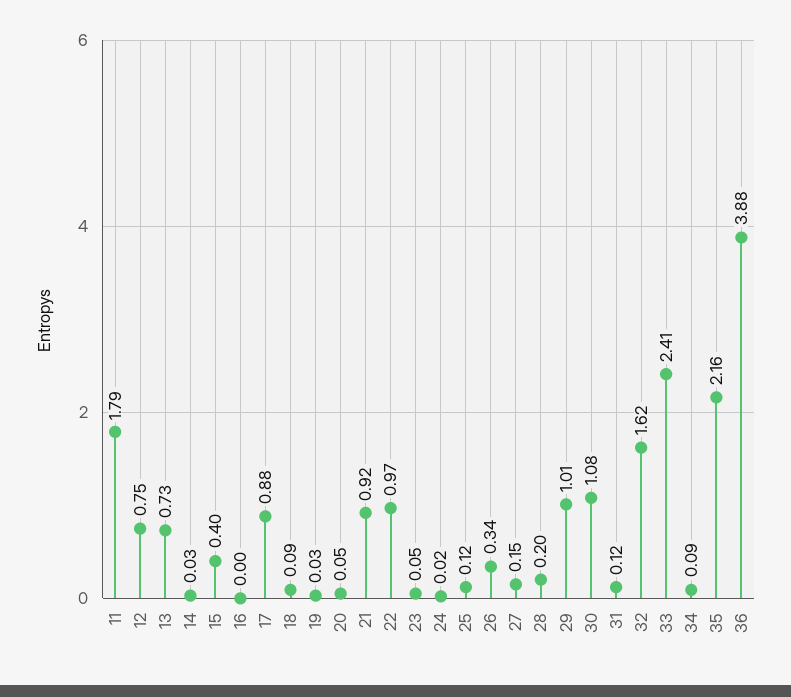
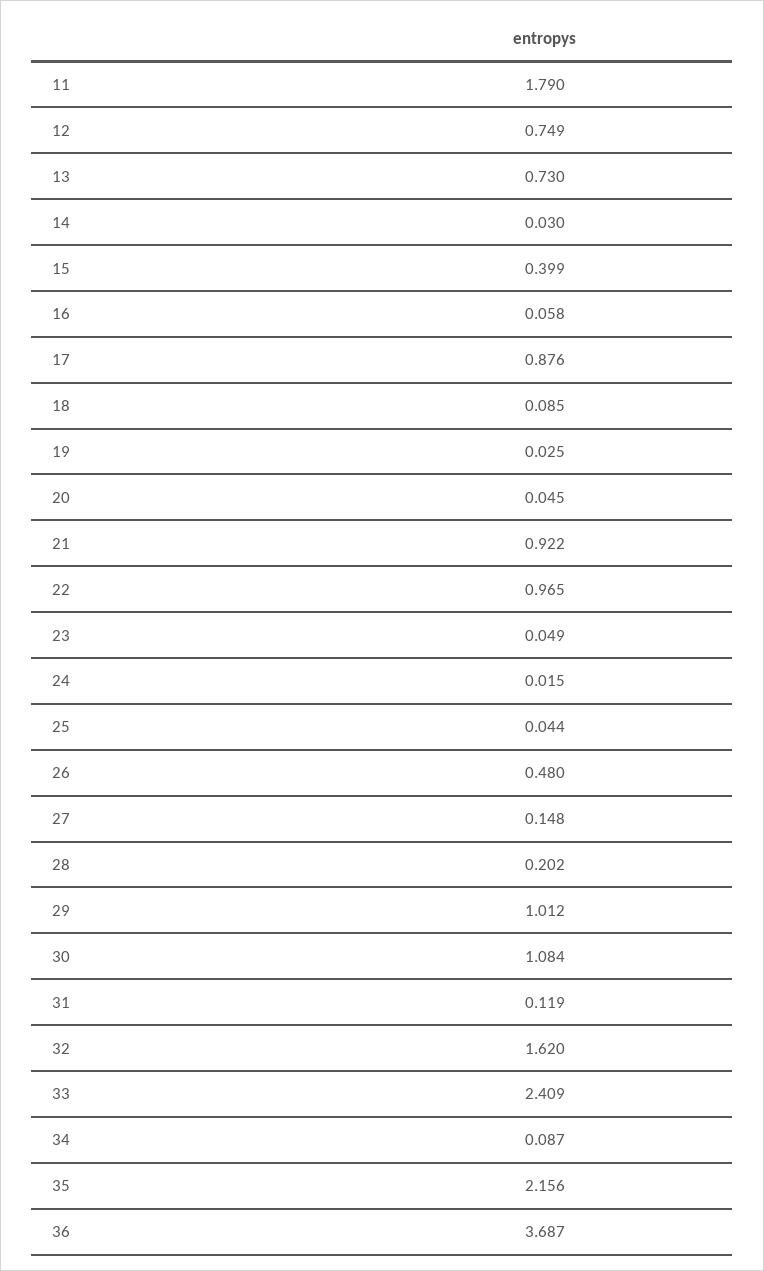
16: 0 -> 0.058
25: 0.12 -> 0.044
26: 0.34 -> 0.48
36: 3.88 -> 3.687

